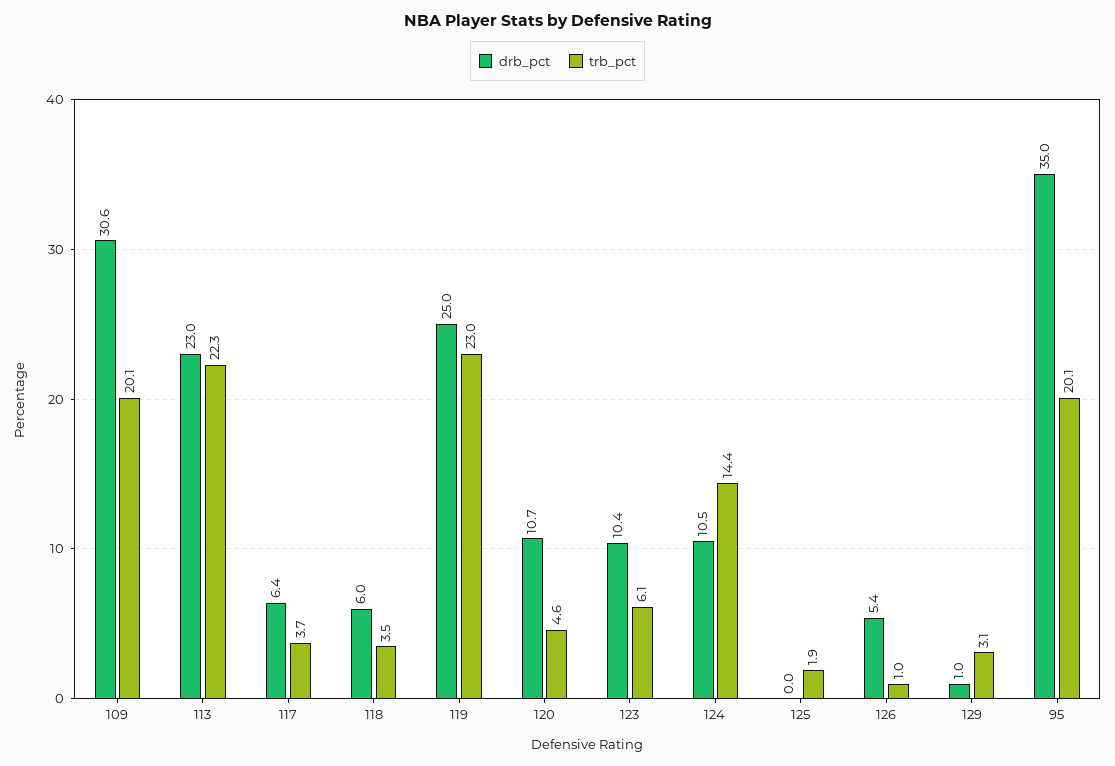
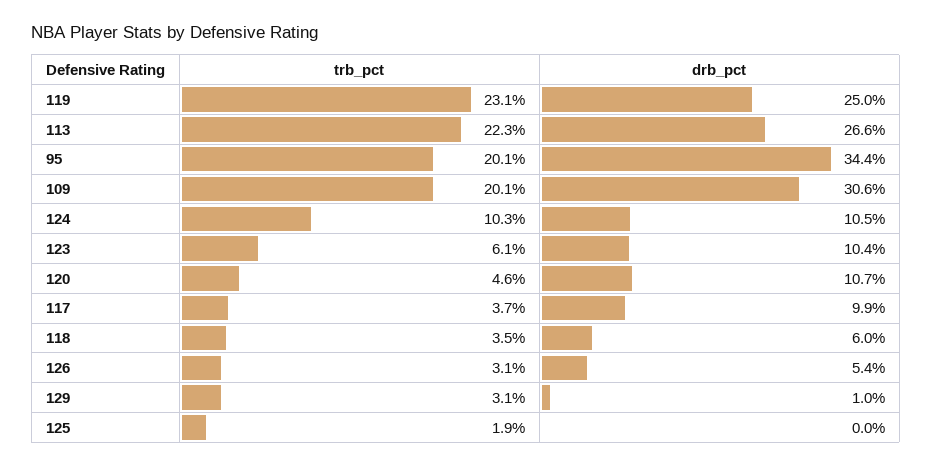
drb_pct, 113: 23 -> 26.6
drb_pct, 117: 6.4 -> 9.9
trb_pct, 119: 23 -> 23.1
trb_pct, 124: 14.4 -> 10.3
trb_pct, 126: 1 -> 3.1
drb_pct, 95: 35 -> 34.4

